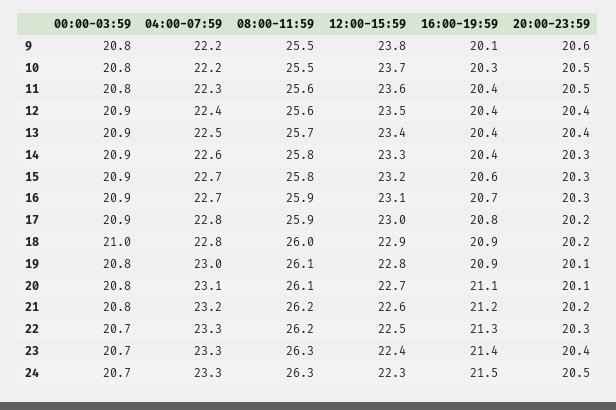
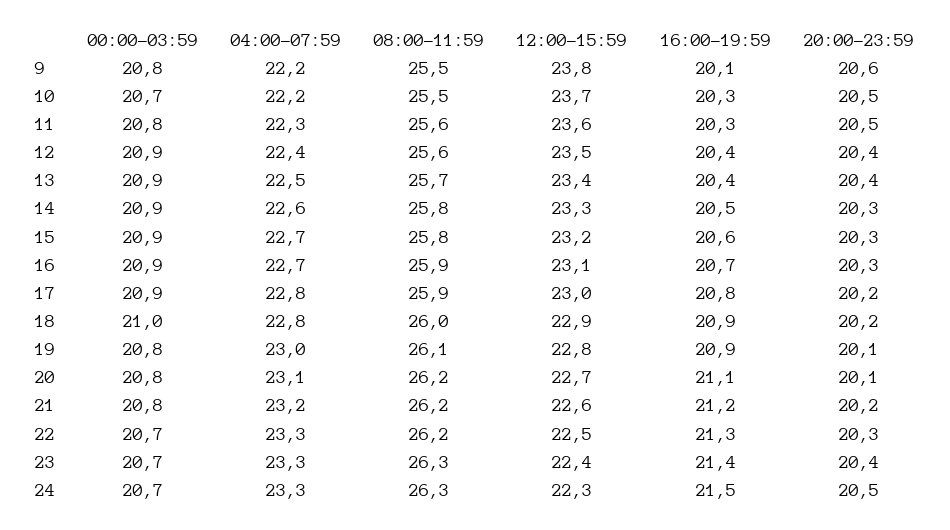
00:00-03:59, 10: 20.8 -> 20.7
16:00-19:59, 11: 20.4 -> 20.3
16:00-19:59, 14: 20.4 -> 20.5
08:00-11:59, 20: 26.1 -> 26.2

